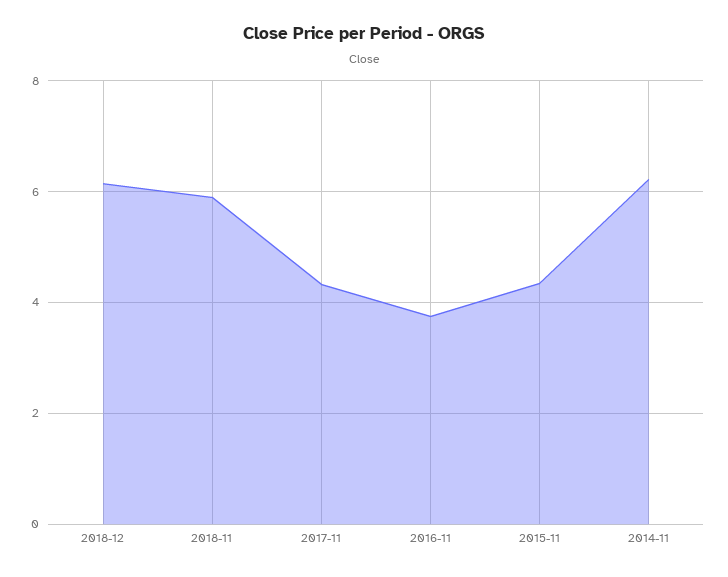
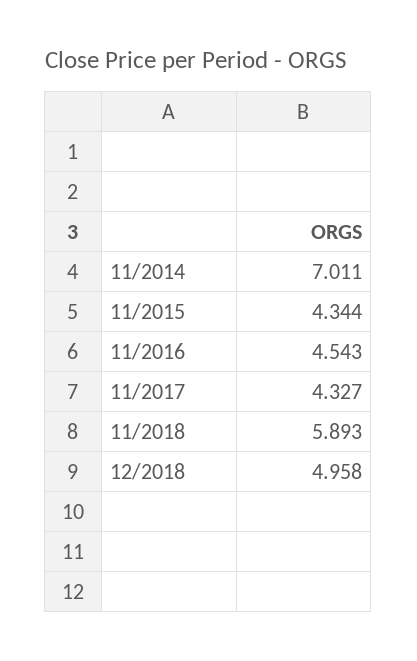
2018-12: 6.2 -> 4.958
2016-11: 3.8 -> 4.543
2014-11: 6.2 -> 7.011

